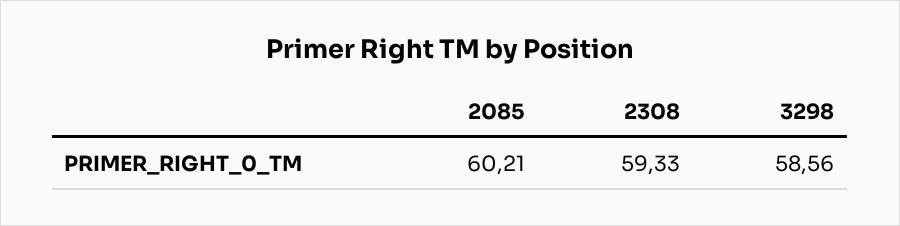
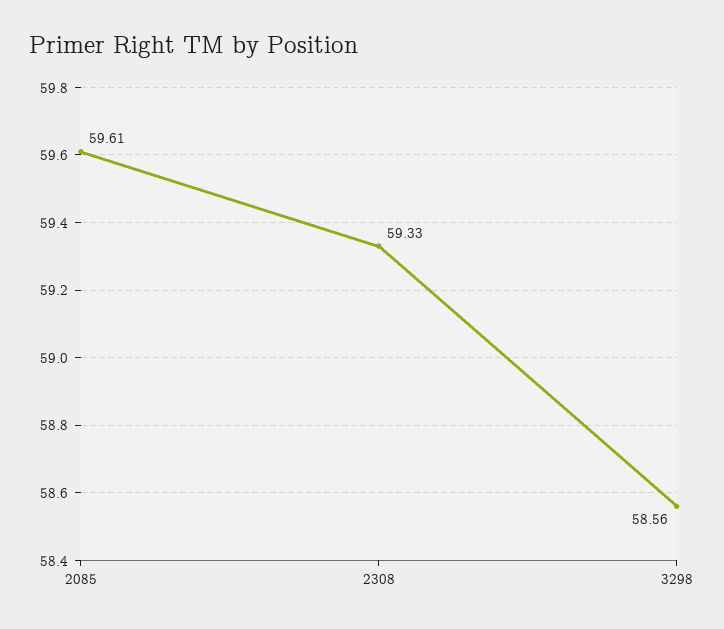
2085: 60.21 -> 59.61

